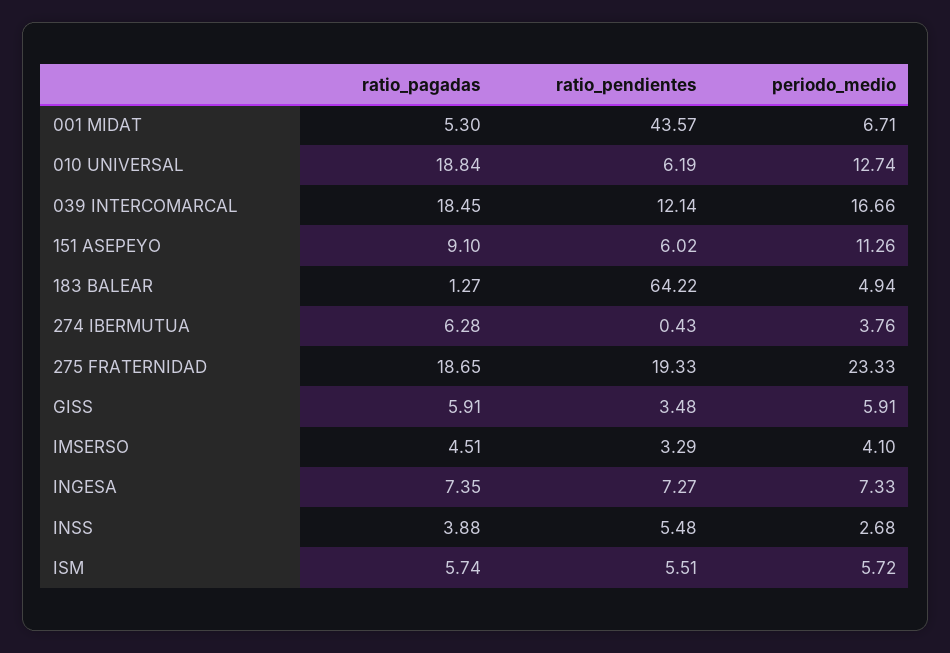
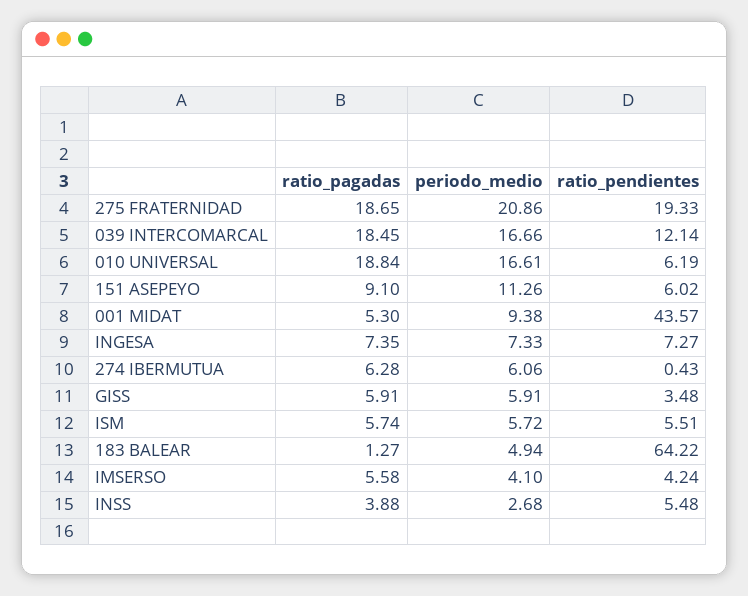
periodo_medio, 001 MIDAT: 6.71 -> 9.38
periodo_medio, 010 UNIVERSAL: 12.74 -> 16.61
periodo_medio, 274 IBERMUTUA: 3.76 -> 6.06
periodo_medio, 275 FRATERNIDAD: 23.33 -> 20.86
ratio_pagadas, IMSERSO: 4.51 -> 5.58
ratio_pendientes, IMSERSO: 3.29 -> 4.24

